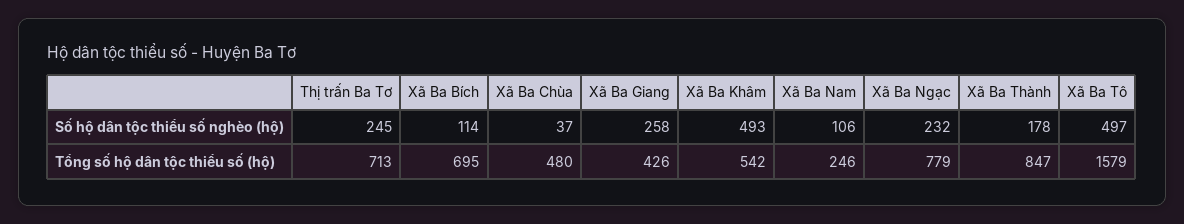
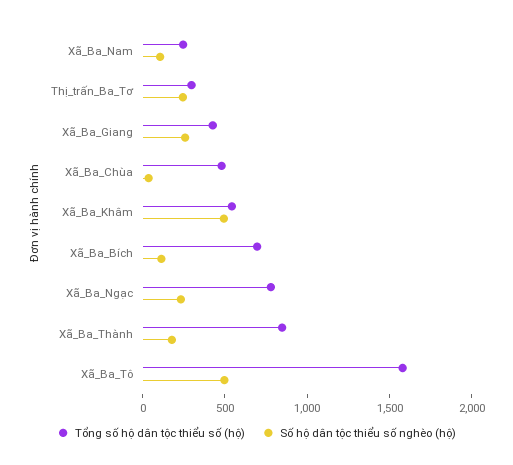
Tổng số hộ dân tộc thiểu số (hộ), Thị trấn Ba Tơ: 713 -> 300

